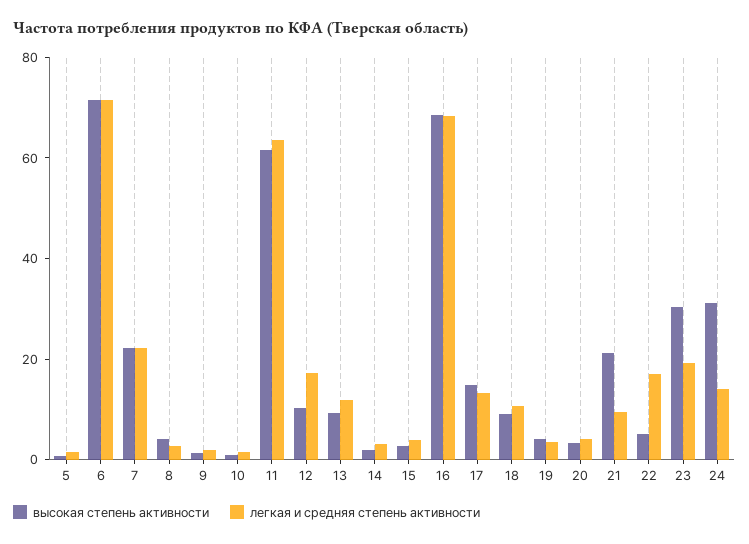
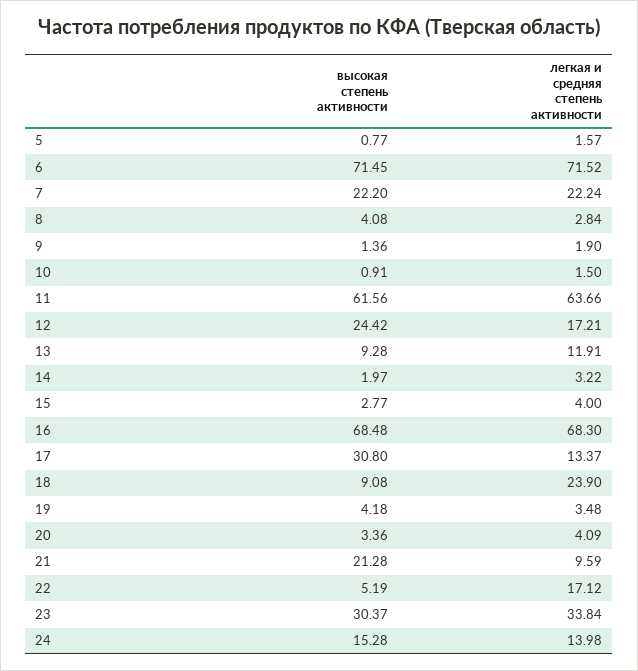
высокая степень активности, 12: 10 -> 24.42
высокая степень активности, 17: 15 -> 30.8
легкая и средняя степень активности, 18: 10 -> 23.9
легкая и средняя степень активности, 23: 20 -> 33.84
высокая степень активности, 24: 30 -> 15.28

